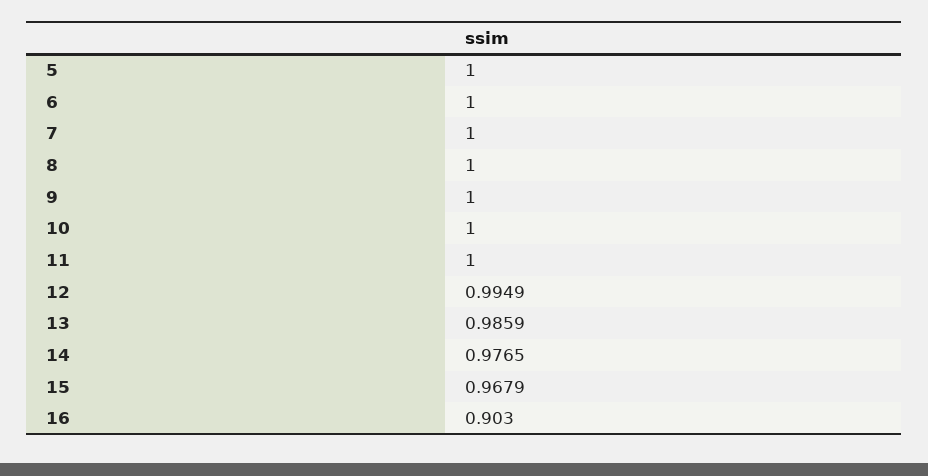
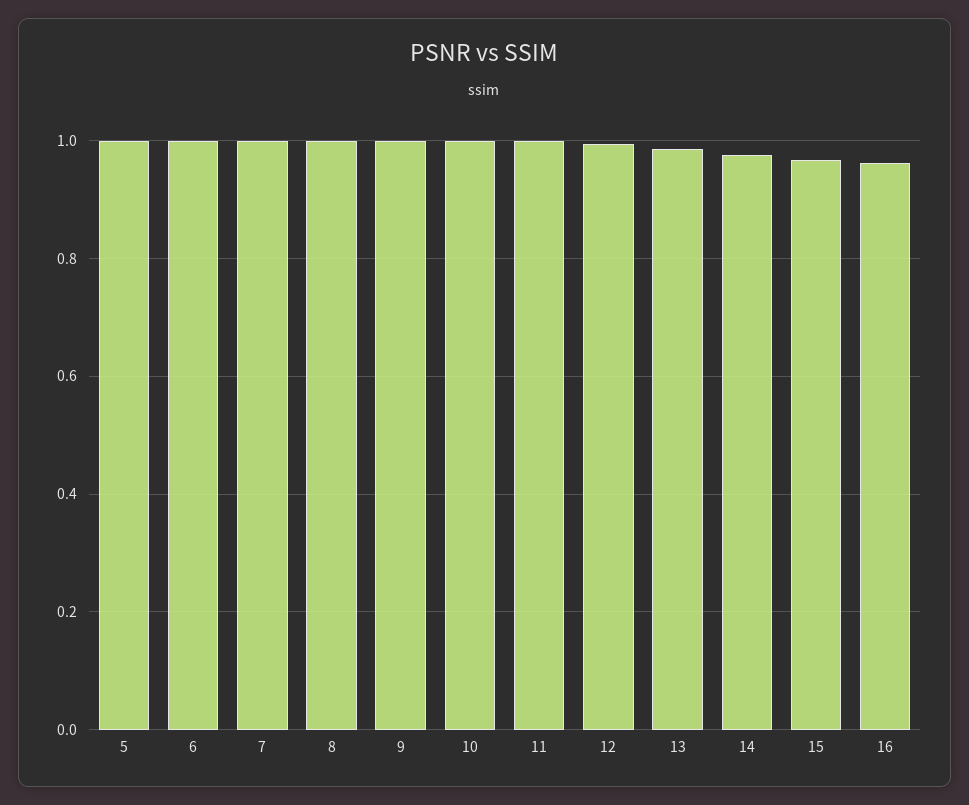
16: 0.903 -> 0.96

